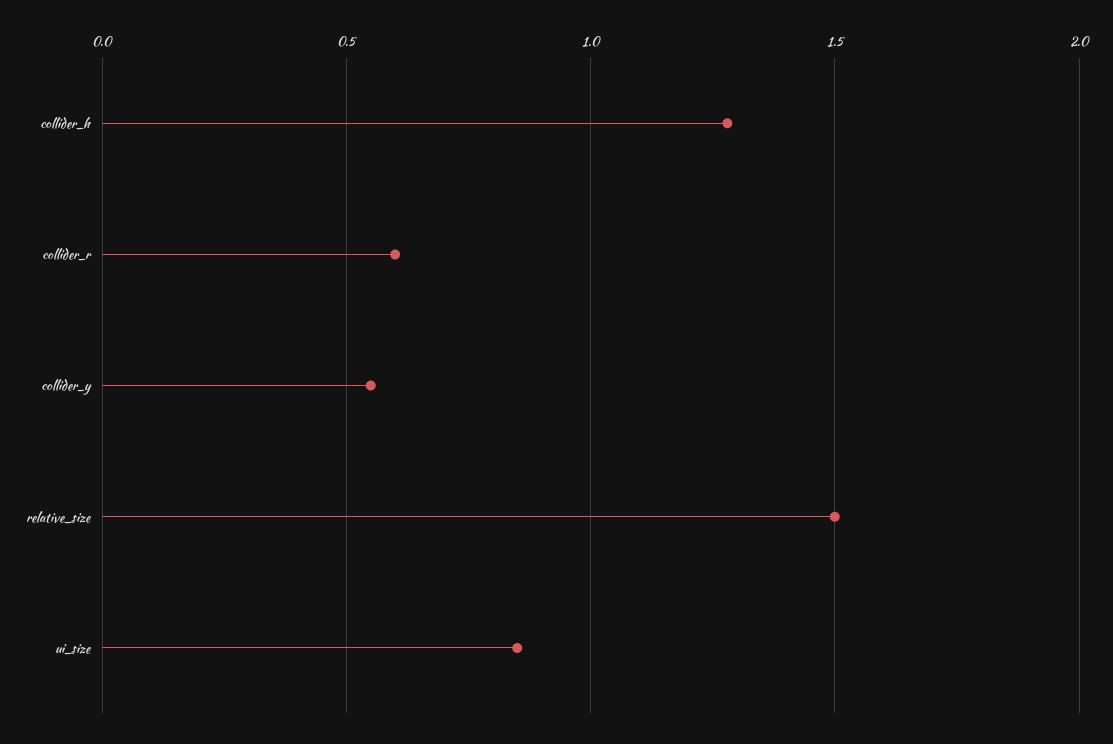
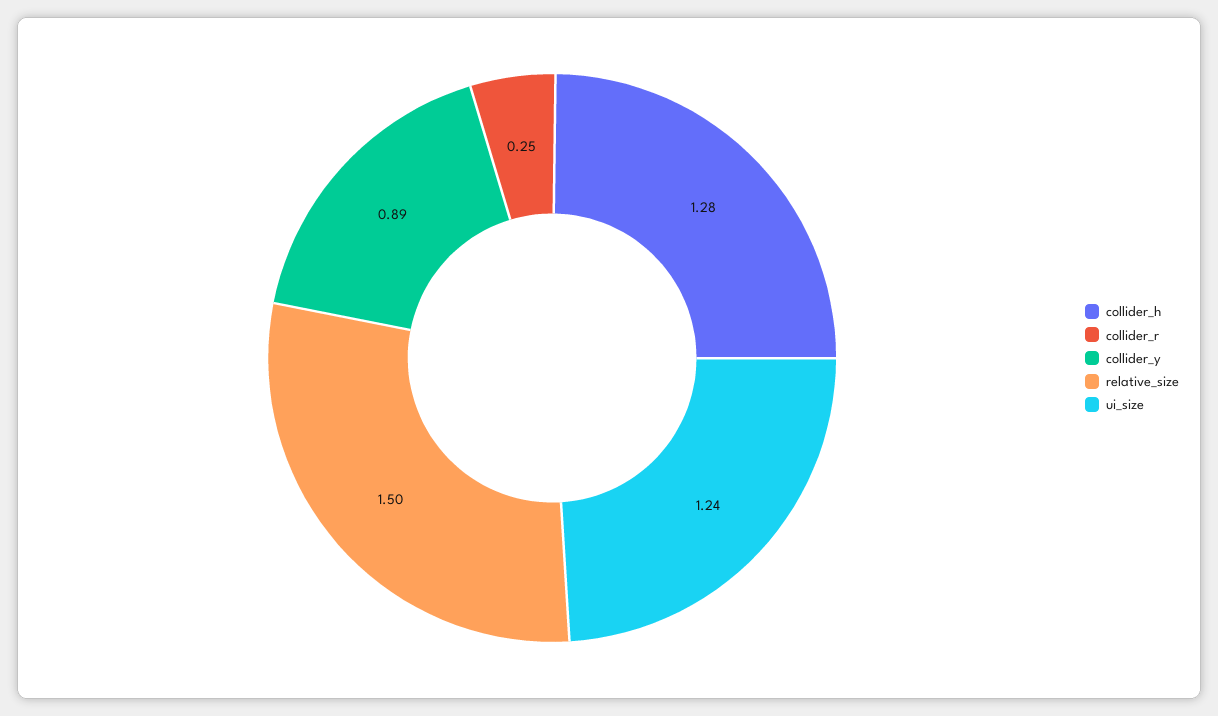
collider_r: 0.6 -> 0.25
collider_y: 0.55 -> 0.89
ui_size: 0.85 -> 1.24

